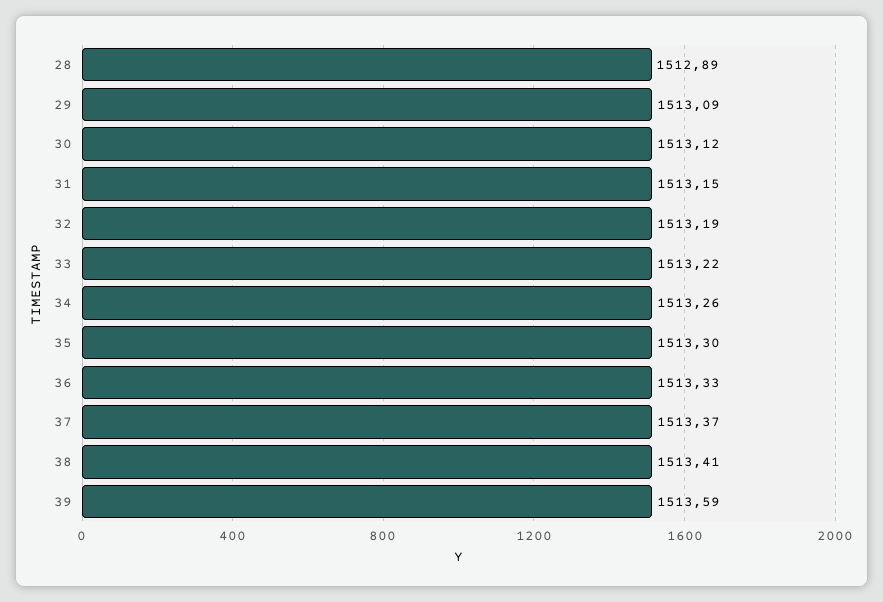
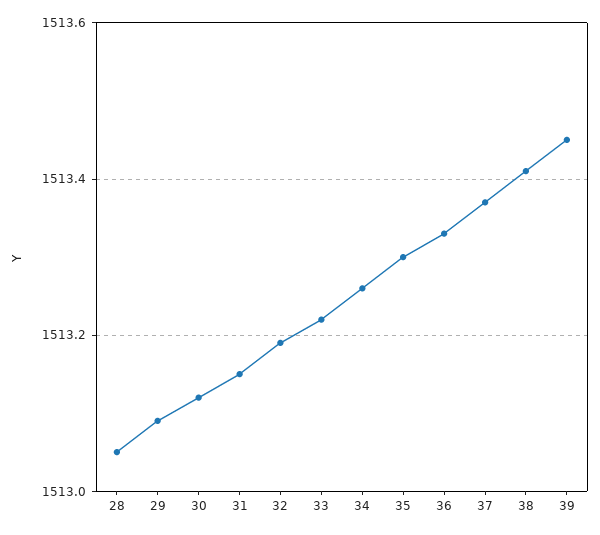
28: 1512.89 -> 1513.05
39: 1513.59 -> 1513.45

